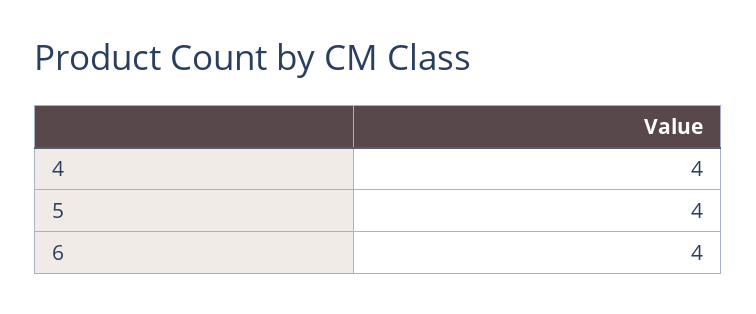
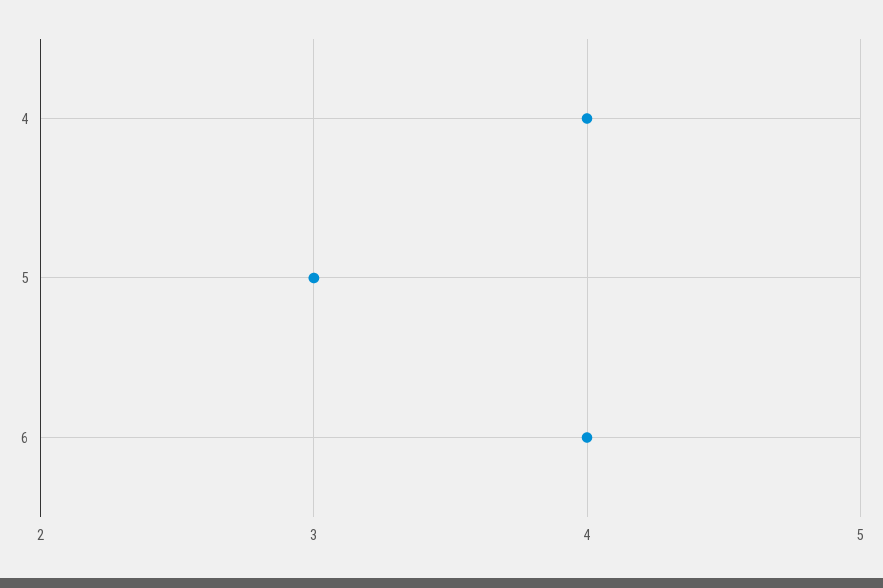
5: 4 -> 3

